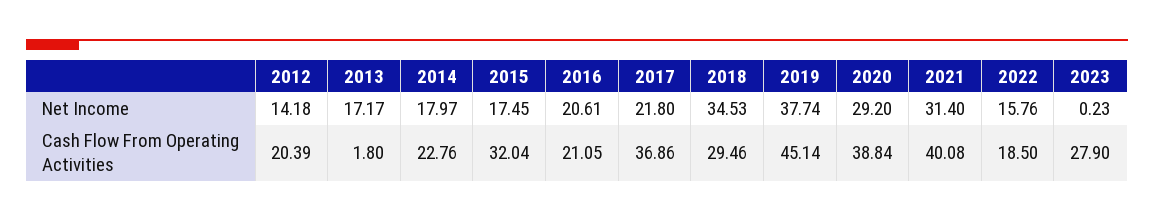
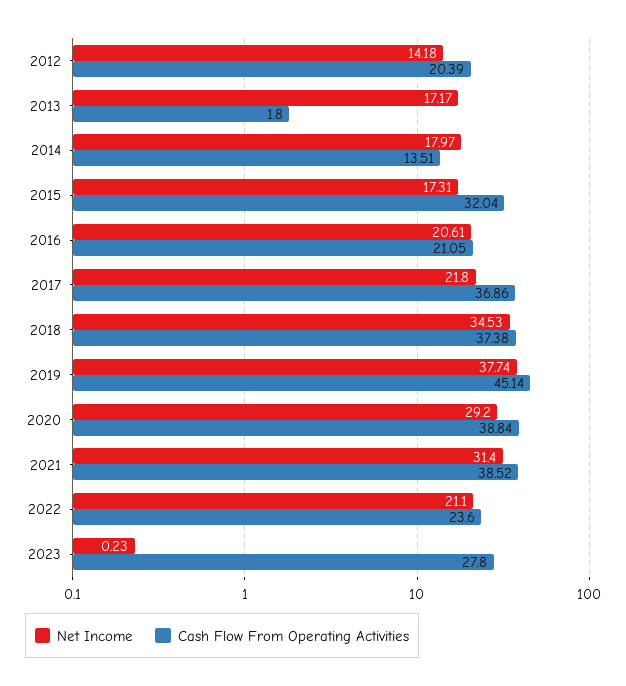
Net Income, 2015: 17.45 -> 17.31
Net Income, 2022: 15.76 -> 21.1
Cash Flow From Operating Activities, 2014: 22.76 -> 13.51
Cash Flow From Operating Activities, 2018: 29.46 -> 37.38
Cash Flow From Operating Activities, 2021: 40.08 -> 38.52
Cash Flow From Operating Activities, 2022: 18.5 -> 23.6
Cash Flow From Operating Activities, 2023: 27.9 -> 27.8

